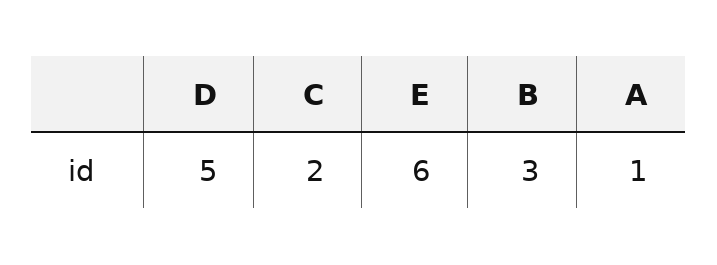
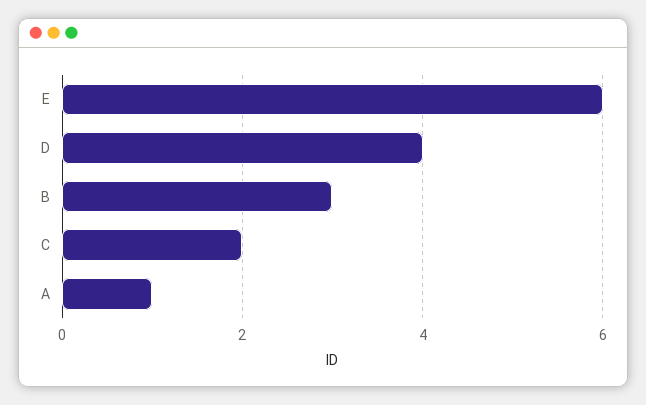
D: 5 -> 4

